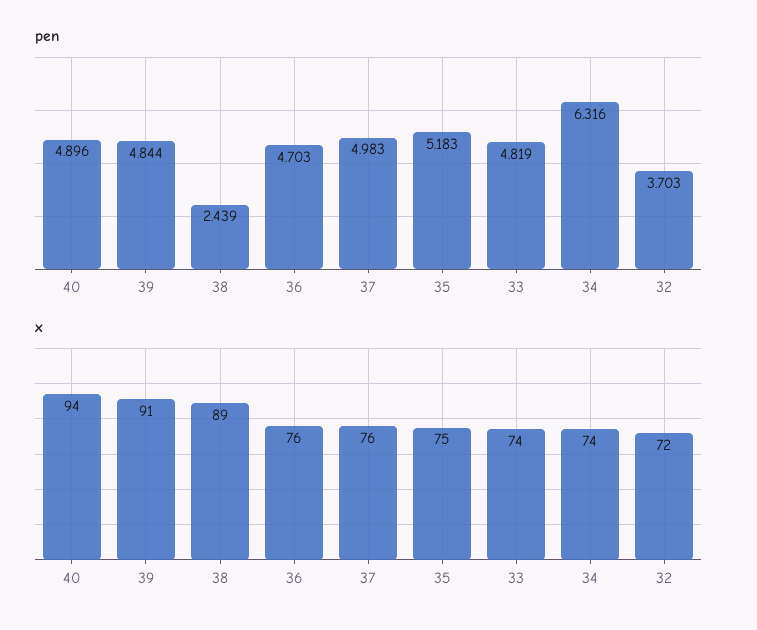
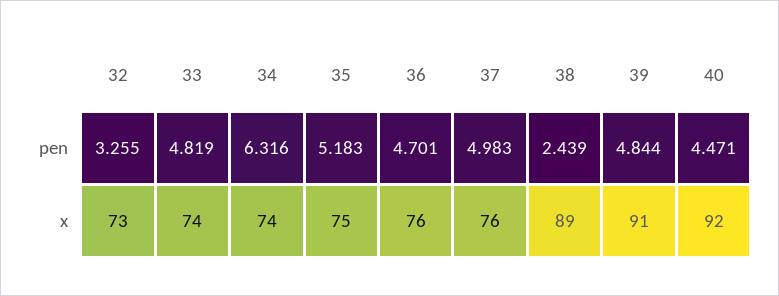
pen, 40: 4.896 -> 4.471
pen, 36: 4.703 -> 4.701
pen, 32: 3.703 -> 3.255
x, 40: 94 -> 92
x, 32: 72 -> 73

